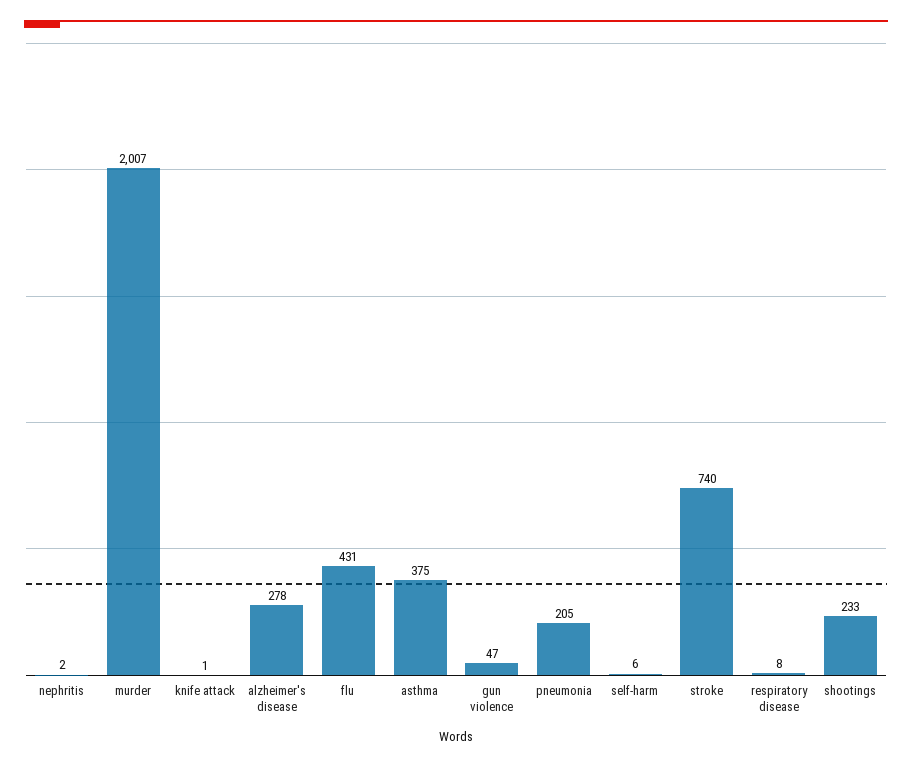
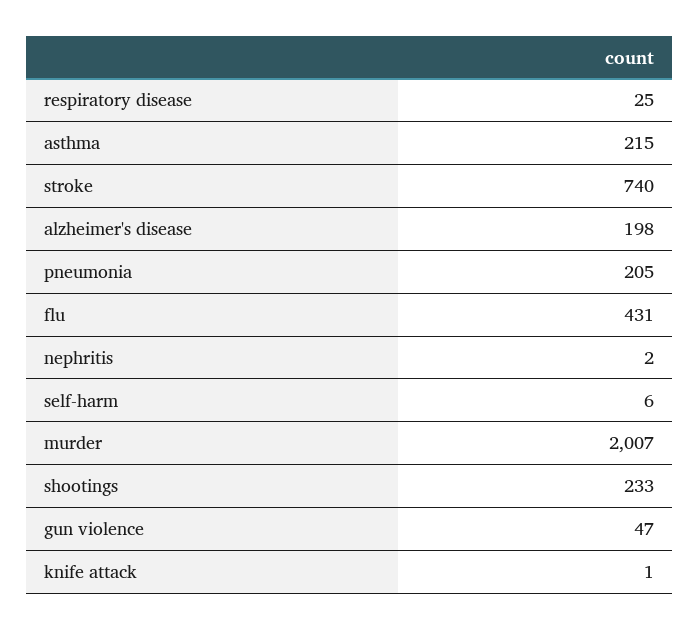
alzheimer's disease: 278 -> 198
asthma: 375 -> 215
respiratory disease: 8 -> 25

